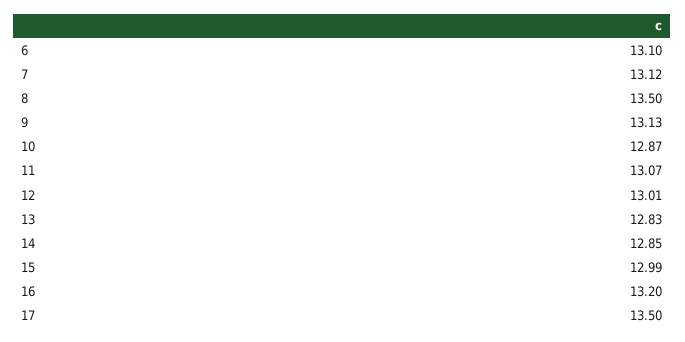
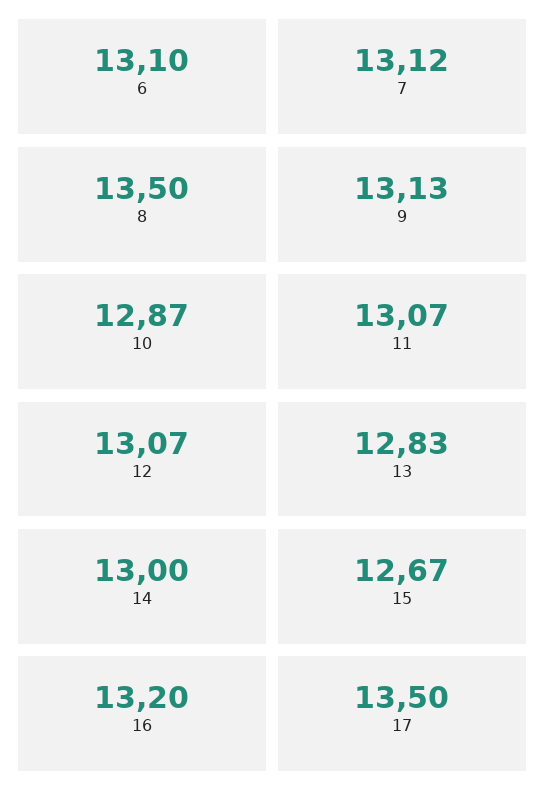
12: 13.01 -> 13.07
14: 12.85 -> 13
15: 12.99 -> 12.67

